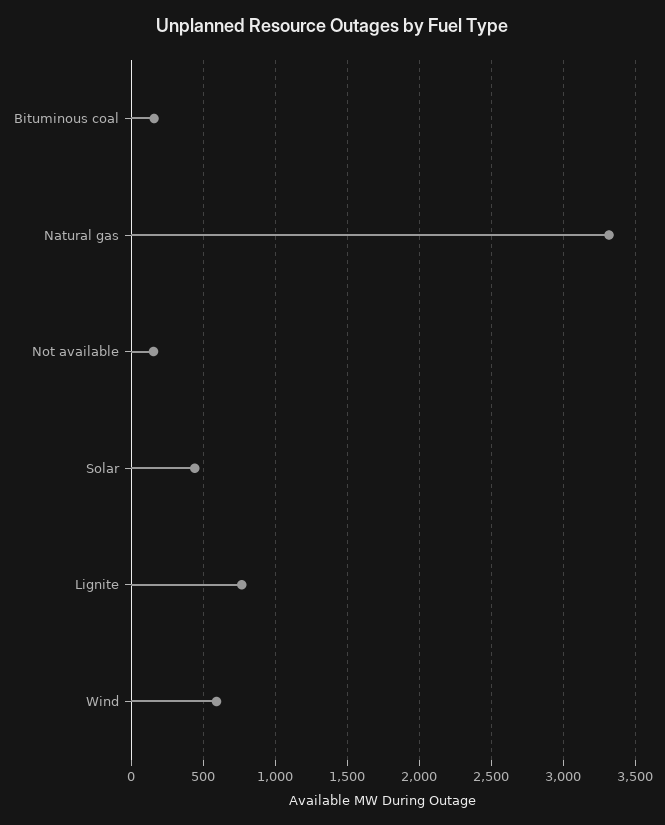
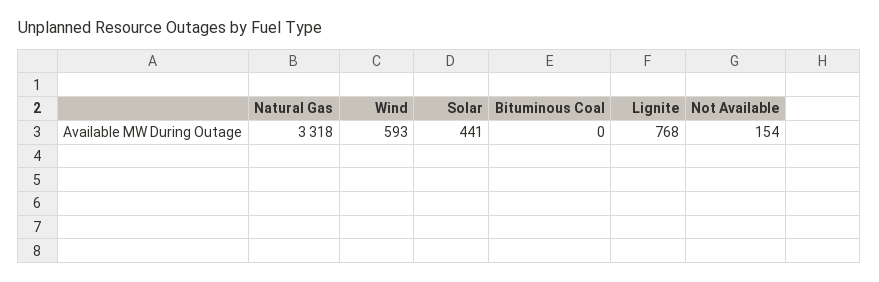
Bituminous coal: 150 -> 0

